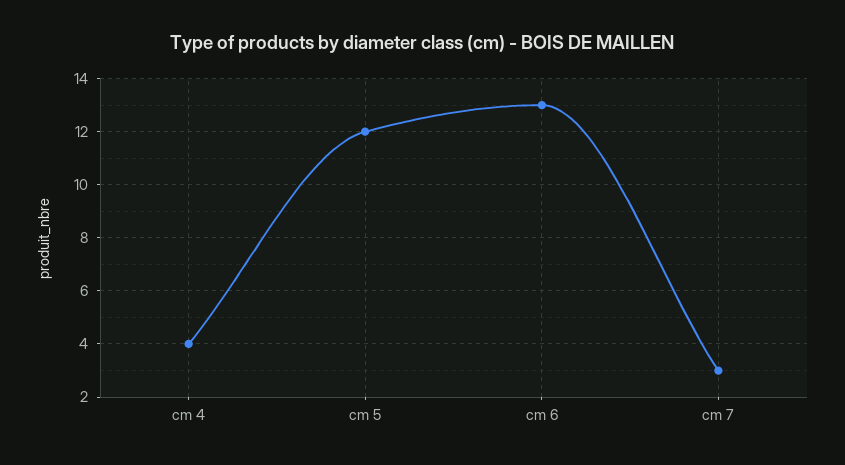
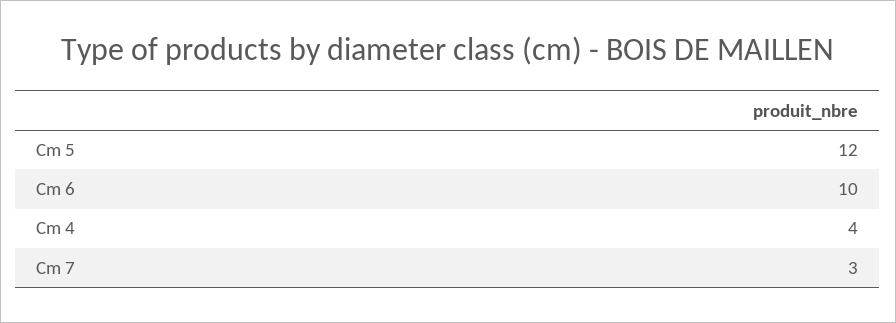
cm 6: 13 -> 10

